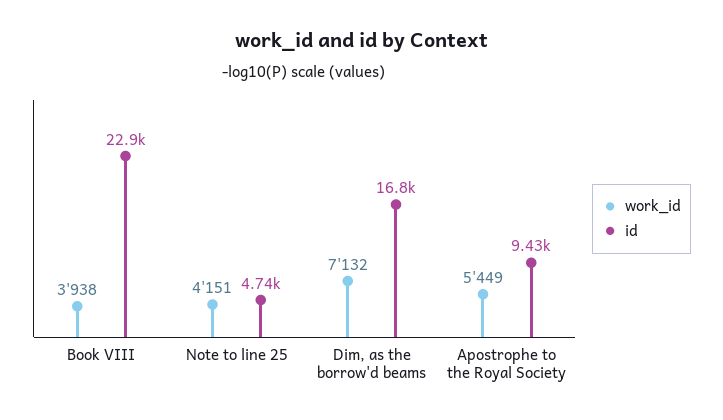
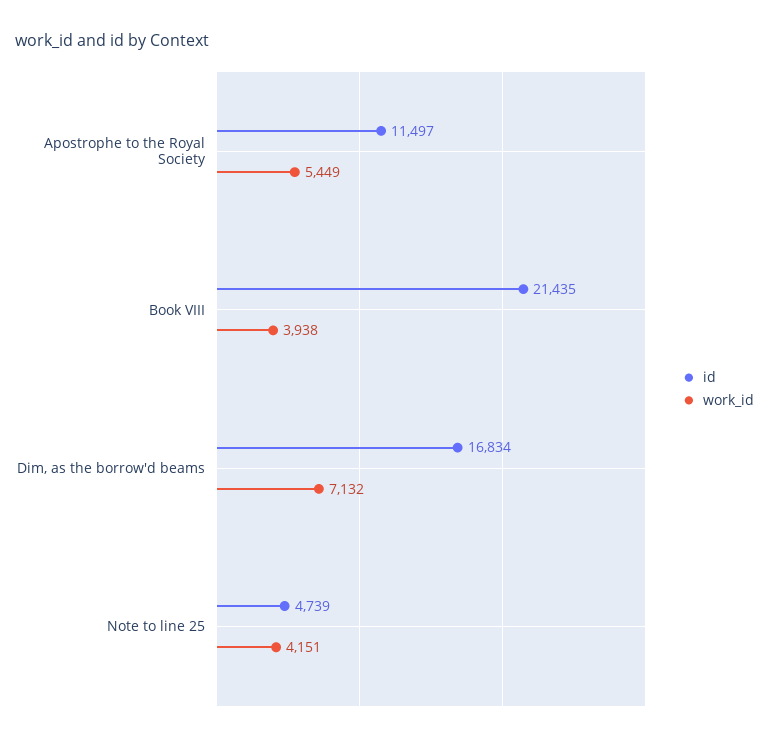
id, Book VIII: 22900 -> 21435
id, Apostrophe to the Royal Society: 9430 -> 11497

